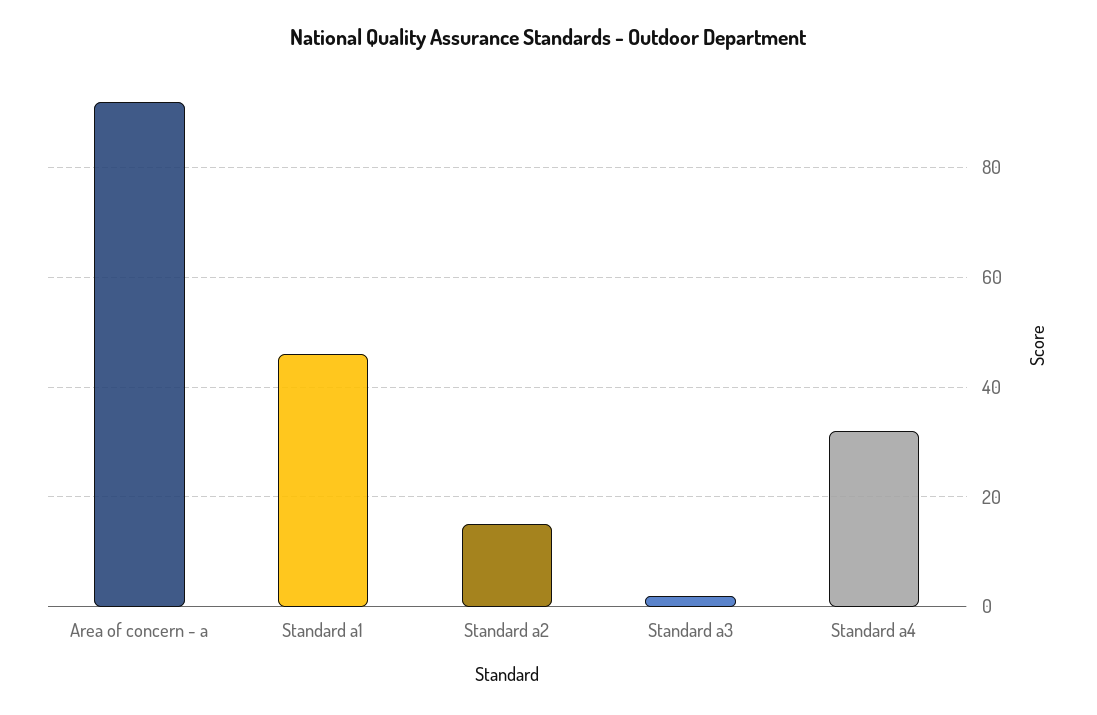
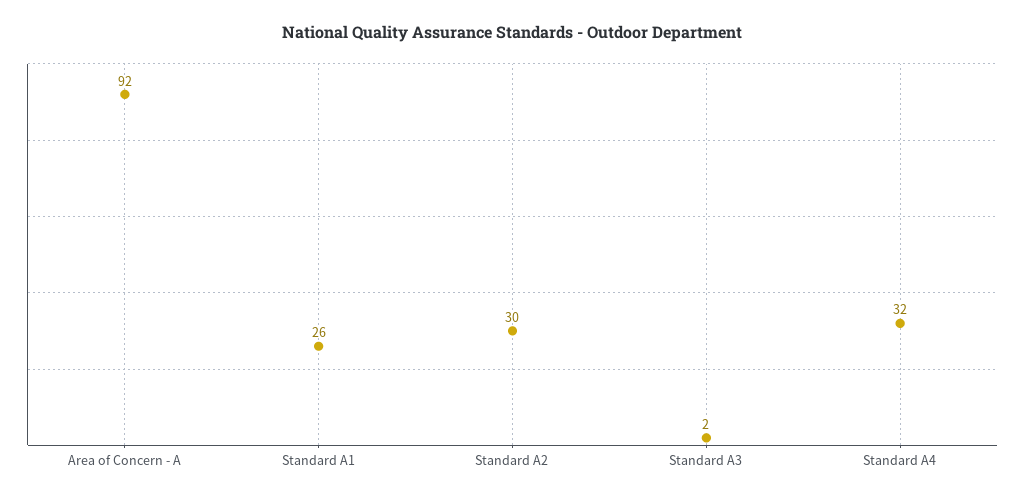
Standard a1: 45 -> 26
Standard a2: 15 -> 30

